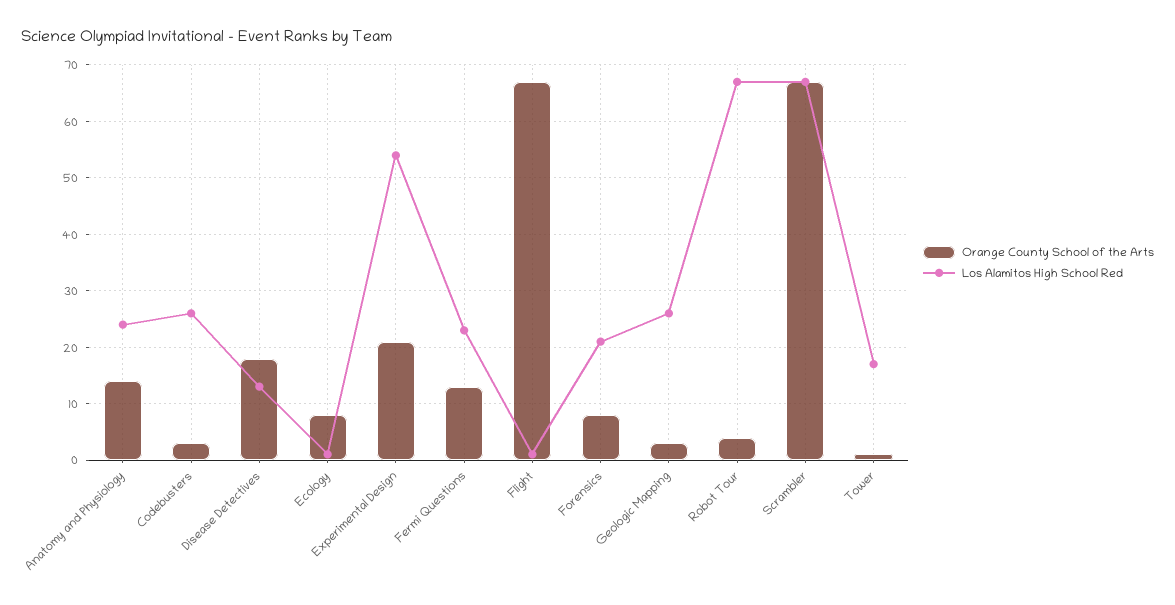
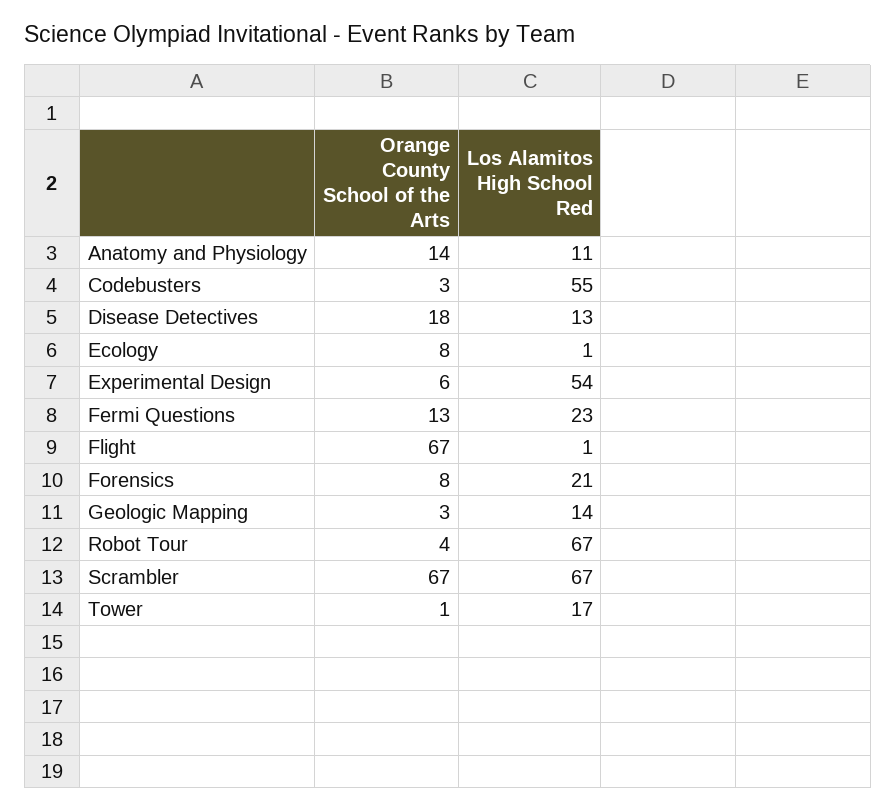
Los Alamitos High School Red, Anatomy and Physiology: 25 -> 11
Los Alamitos High School Red, Codebusters: 25 -> 55
Orange County School of the Arts, Experimental Design: 20 -> 6
Los Alamitos High School Red, Geologic Mapping: 25 -> 14

